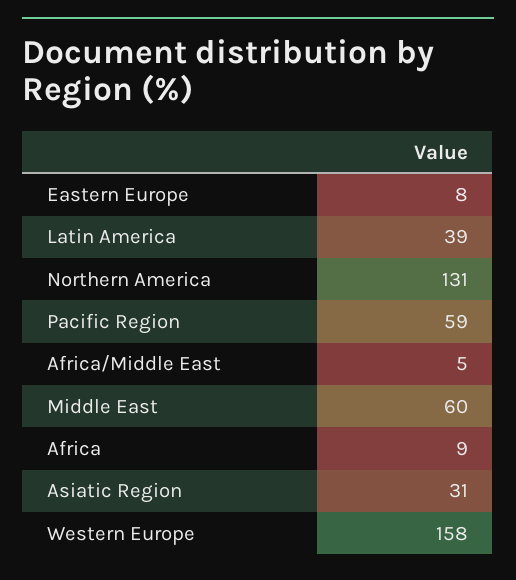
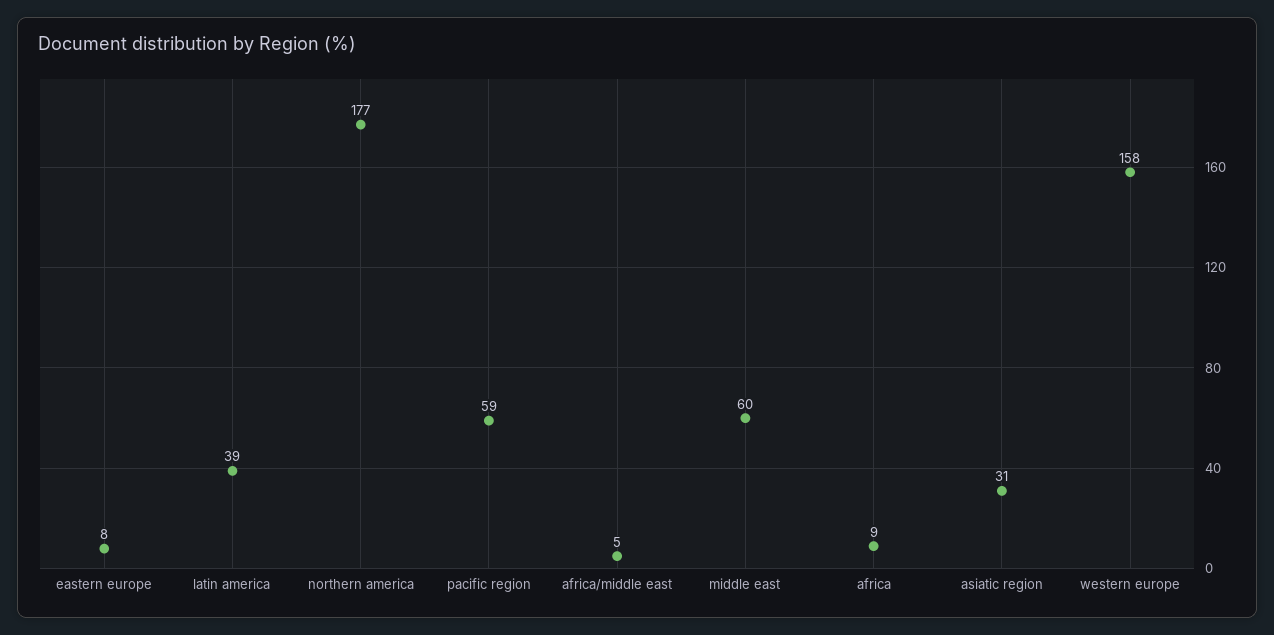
Northern America: 131 -> 177

